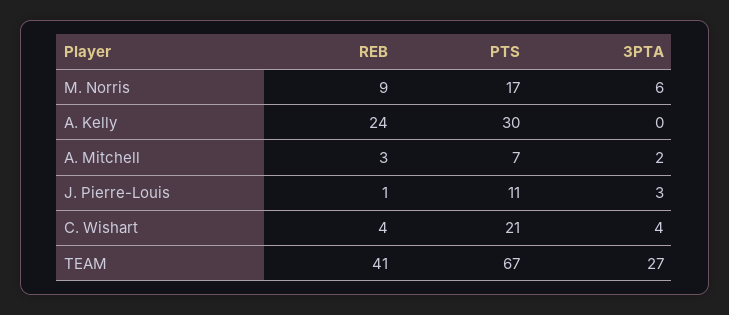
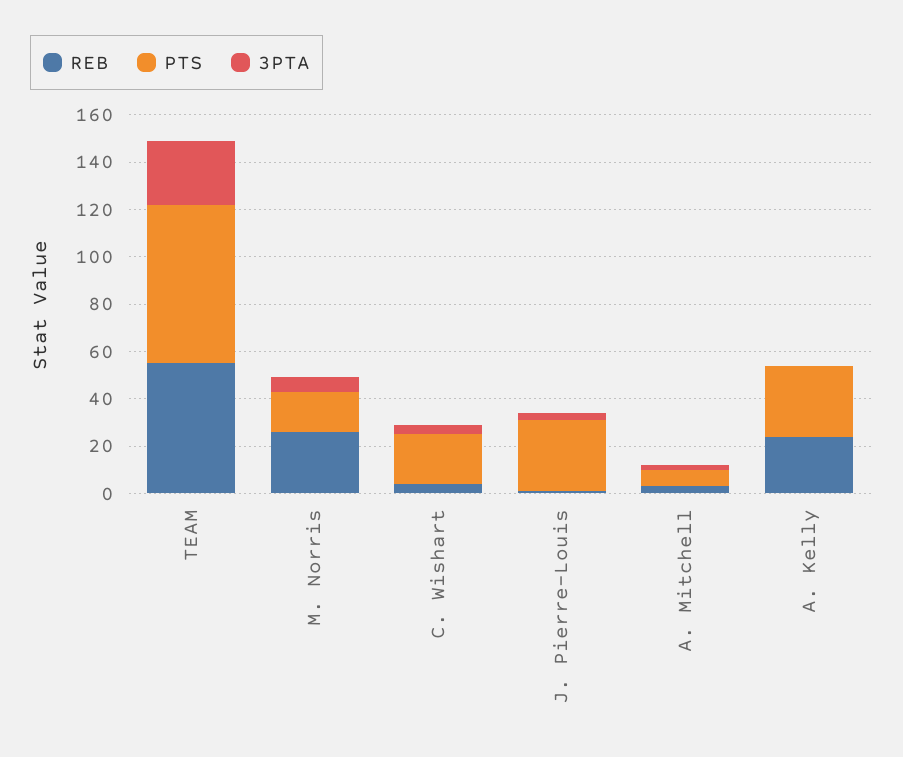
REB, M. Norris: 9 -> 25
PTS, J. Pierre-Louis: 11 -> 30
REB, TEAM: 41 -> 55

